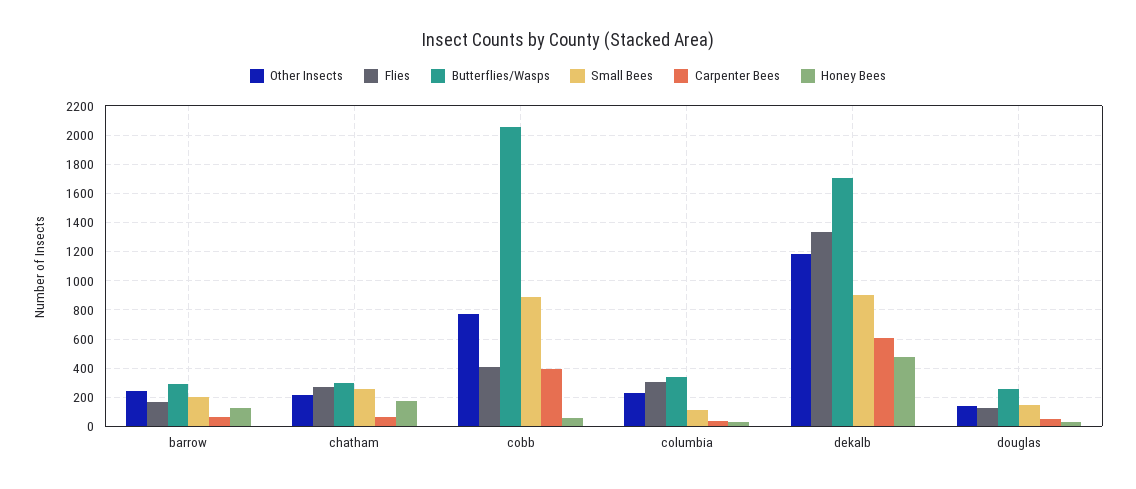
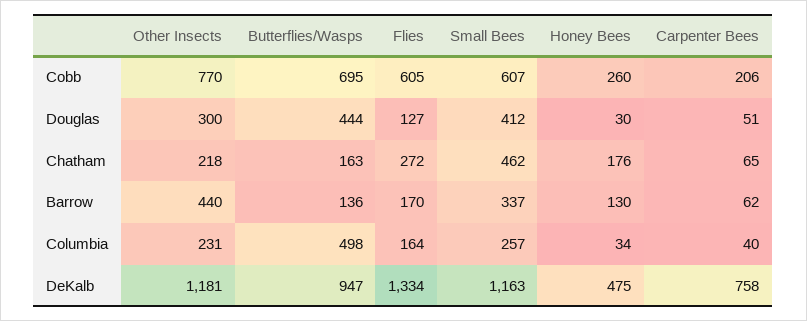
Other Insects, barrow: 250 -> 440
Butterflies/Wasps, barrow: 300 -> 136
Small Bees, barrow: 200 -> 337
Butterflies/Wasps, chatham: 300 -> 163
Small Bees, chatham: 250 -> 462
Flies, cobb: 400 -> 605
Butterflies/Wasps, cobb: 2050 -> 695
Small Bees, cobb: 900 -> 607
Carpenter Bees, cobb: 400 -> 206
Honey Bees, cobb: 50 -> 260
Flies, columbia: 300 -> 164
Butterflies/Wasps, columbia: 350 -> 498
Small Bees, columbia: 100 -> 257
Butterflies/Wasps, dekalb: 1700 -> 947
Small Bees, dekalb: 900 -> 1163
Carpenter Bees, dekalb: 600 -> 758
Other Insects, douglas: 150 -> 300
Butterflies/Wasps, douglas: 250 -> 444
Small Bees, douglas: 150 -> 412

